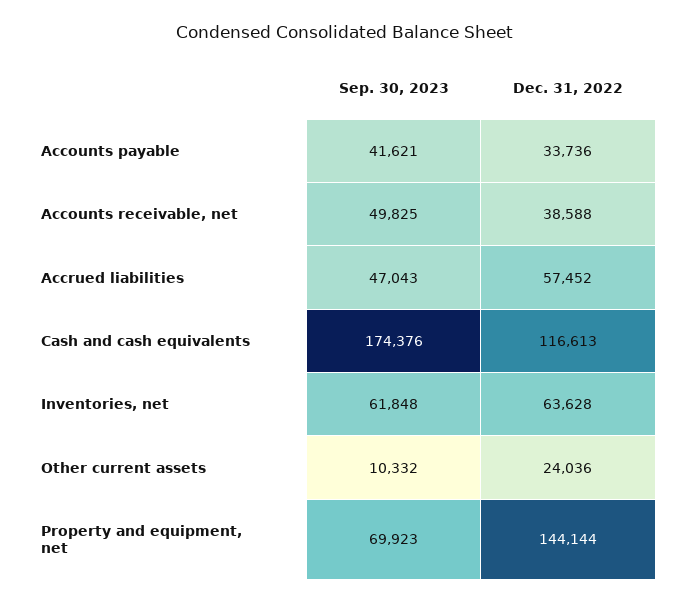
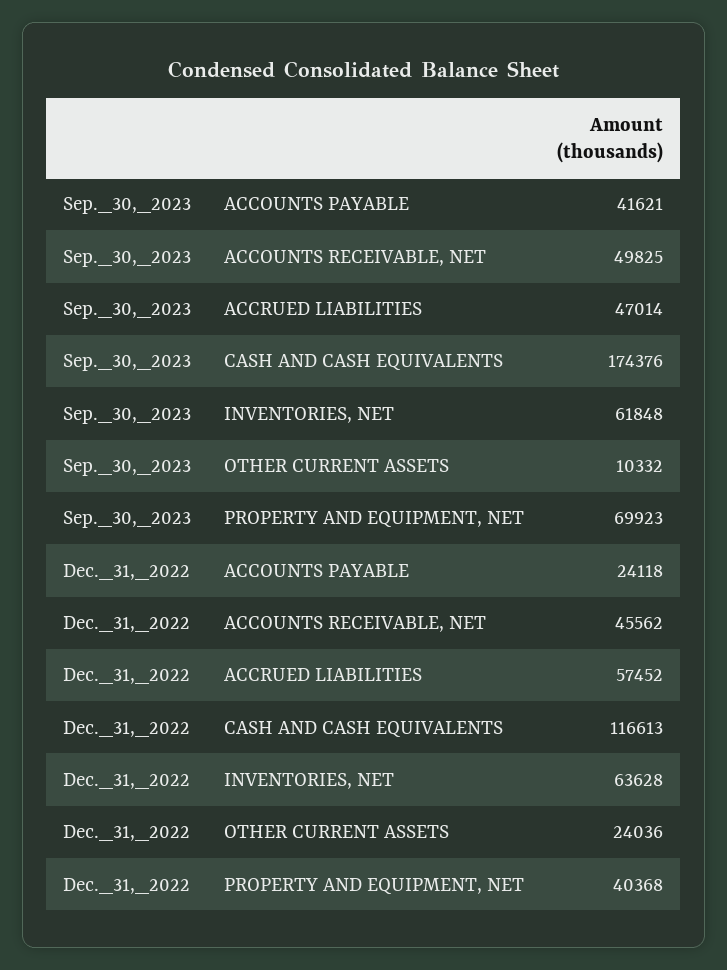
Dec. 31, 2022, Accounts payable: 33736 -> 24118
Dec. 31, 2022, Accounts receivable, net: 38588 -> 45562
Sep. 30, 2023, Accrued liabilities: 47043 -> 47014
Dec. 31, 2022, Property and equipment, net: 144144 -> 40368

